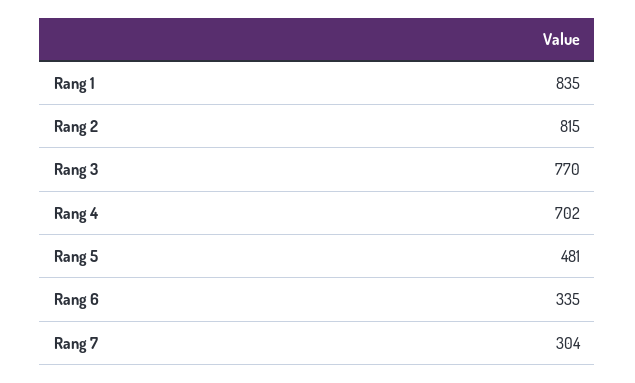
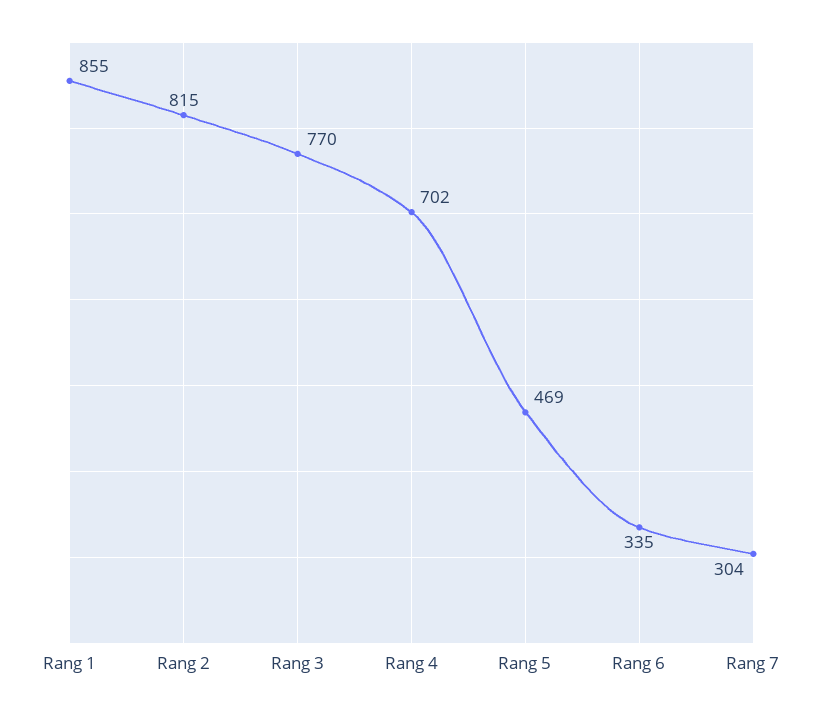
Rang 1: 835 -> 855
Rang 5: 481 -> 469

